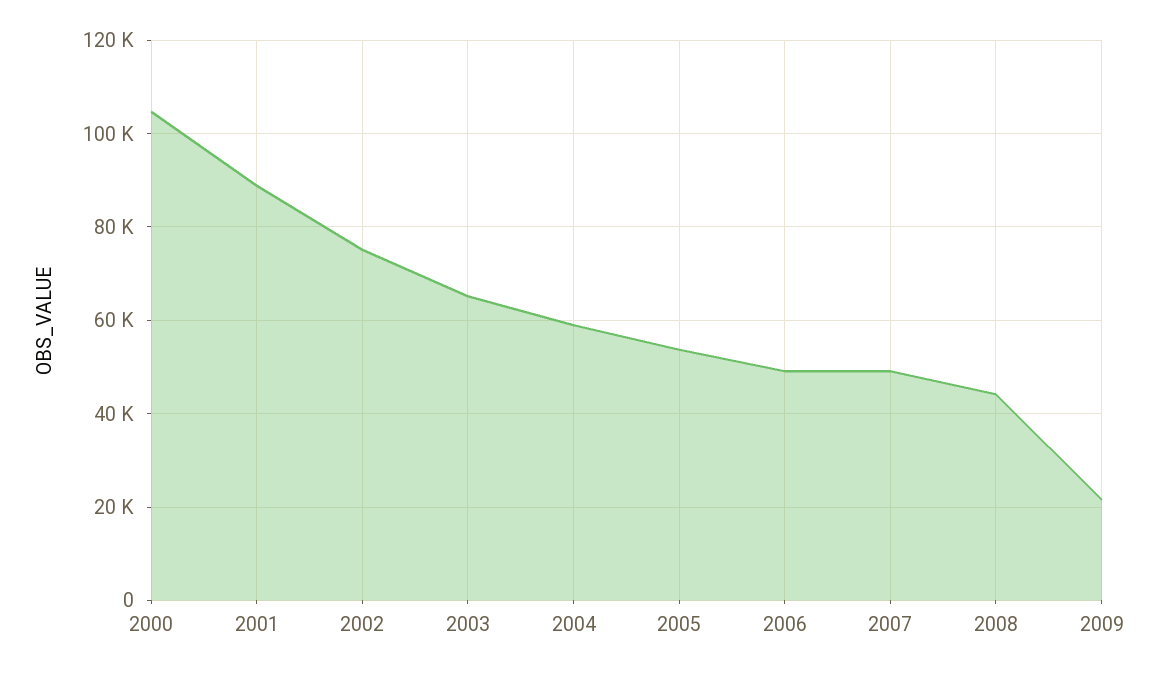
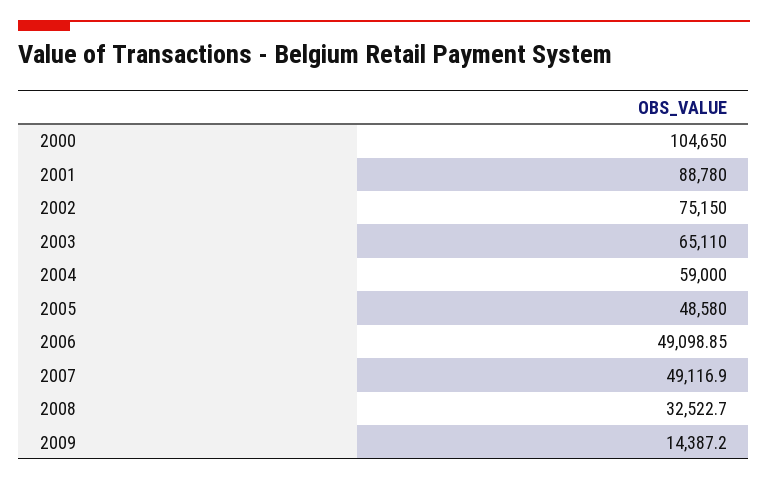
2005: 54000 -> 48580
2008: 44000 -> 32522.7
2009: 22000 -> 14387.2

